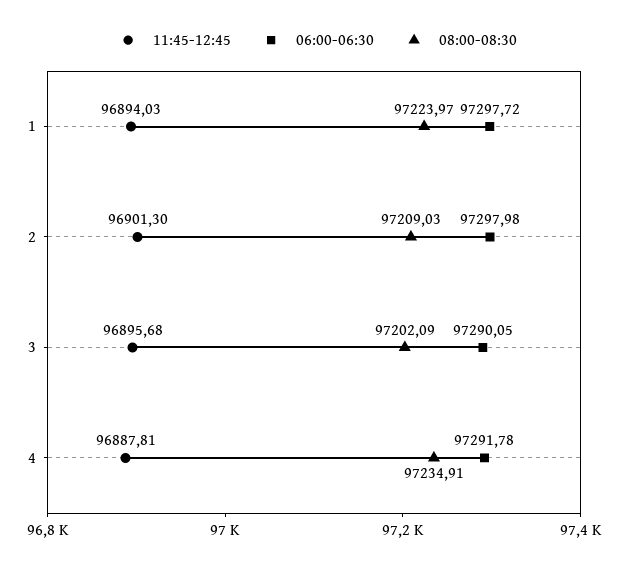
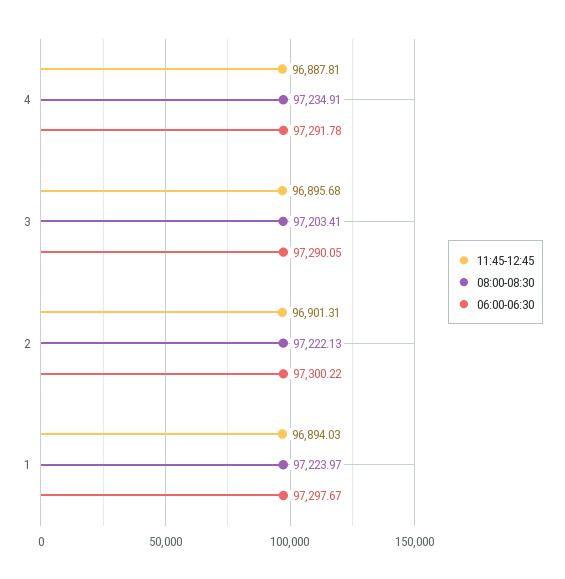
06:00-06:30, 1: 97297.72 -> 97297.67
11:45-12:45, 2: 96901.3 -> 96901.31
06:00-06:30, 2: 97297.98 -> 97300.22
08:00-08:30, 2: 97209.03 -> 97222.13
08:00-08:30, 3: 97202.09 -> 97203.41

